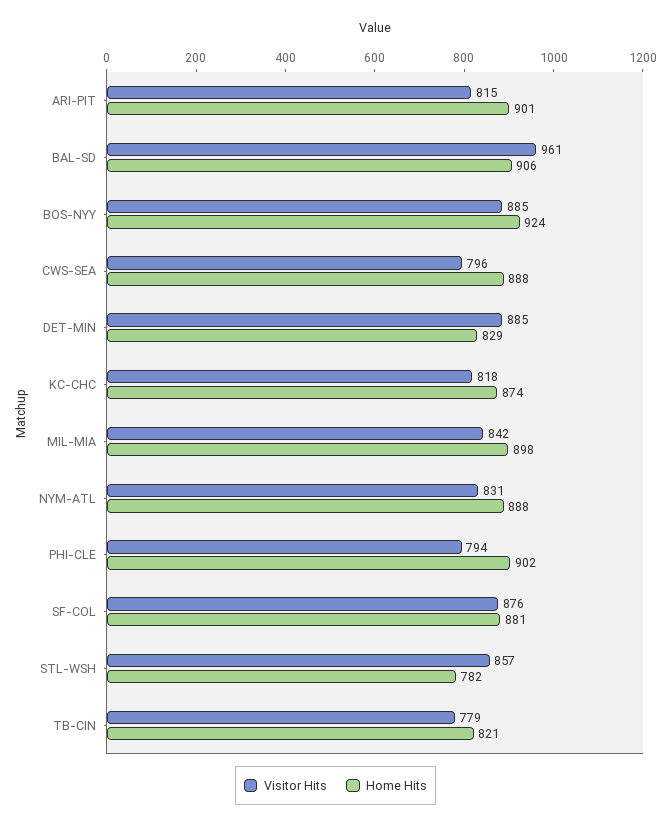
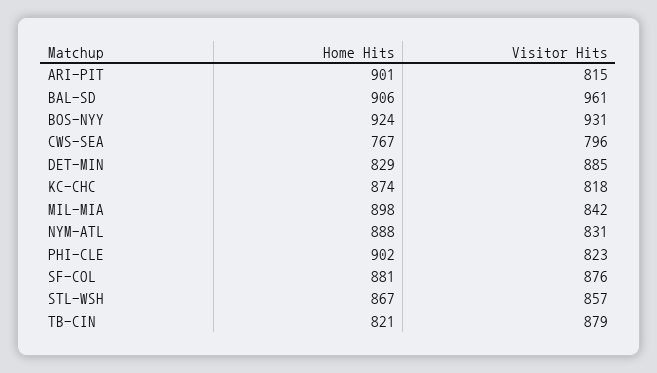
Visitor Hits, BOS-NYY: 885 -> 931
Home Hits, CWS-SEA: 888 -> 767
Visitor Hits, PHI-CLE: 794 -> 823
Home Hits, STL-WSH: 782 -> 867
Visitor Hits, TB-CIN: 779 -> 879

